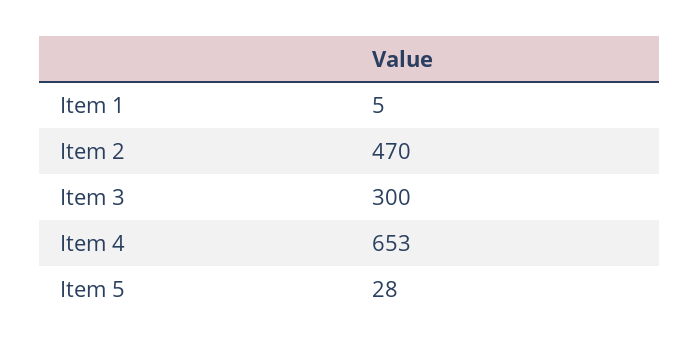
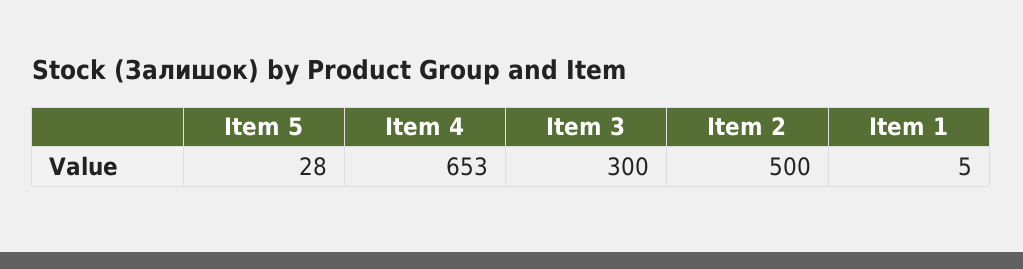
Item 2: 470 -> 500

